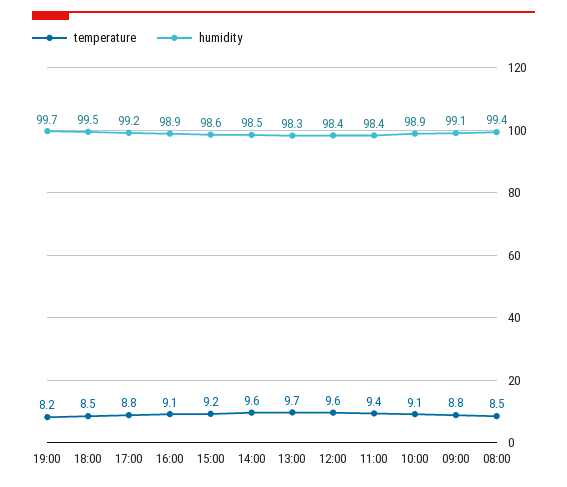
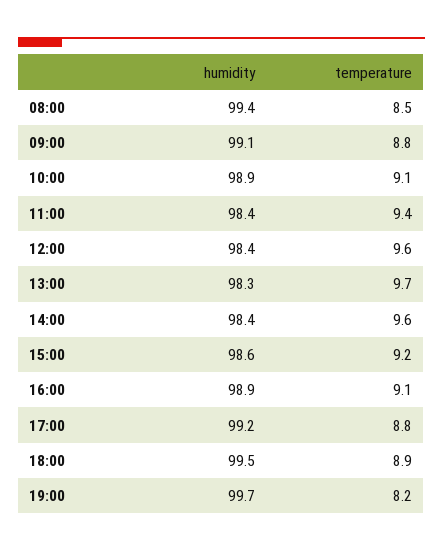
temperature, 18:00: 8.5 -> 8.9
humidity, 14:00: 98.5 -> 98.4

